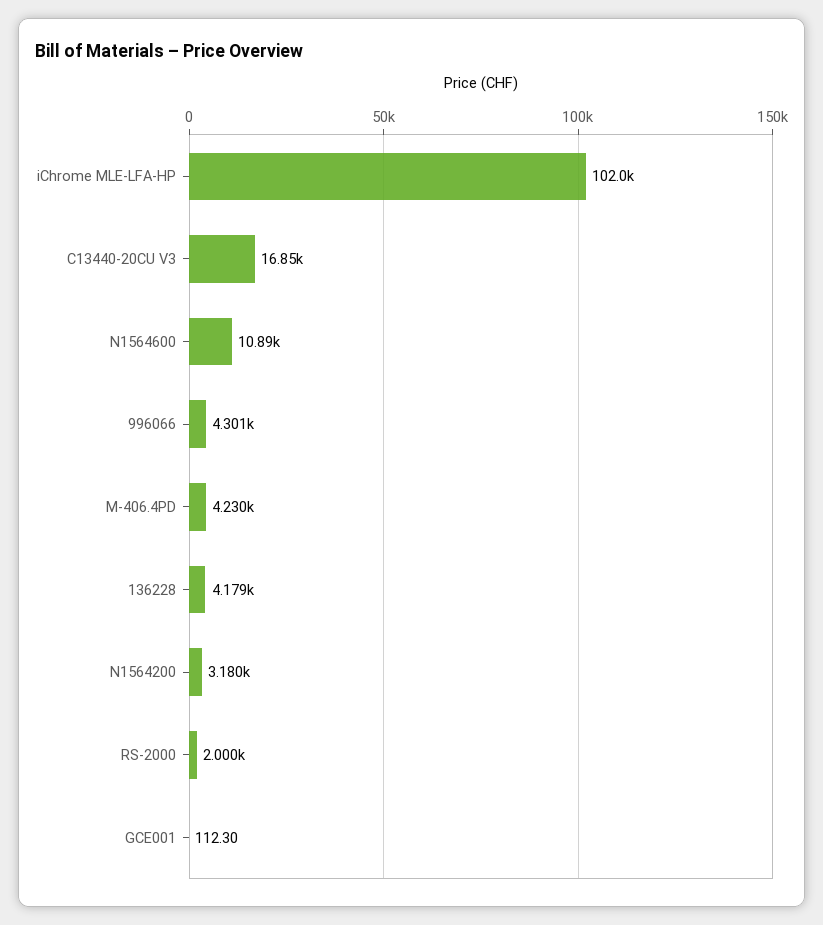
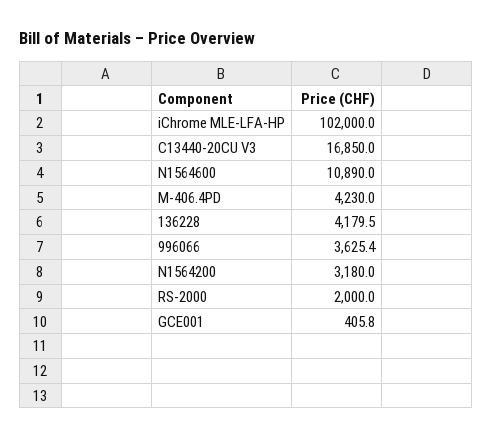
996066: 4301 -> 3625.4
GCE001: 112.3 -> 405.8

